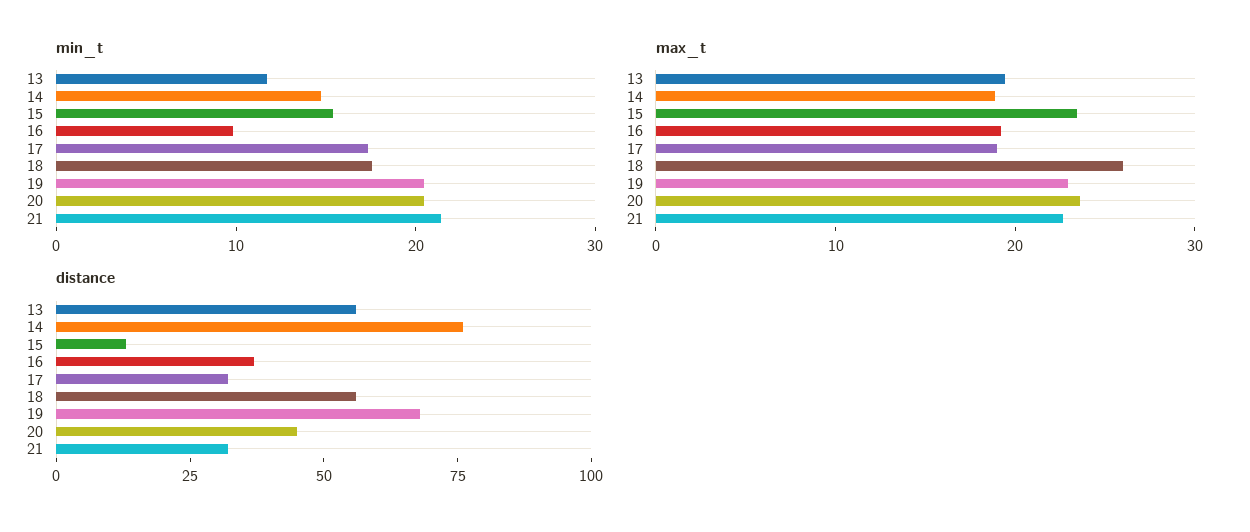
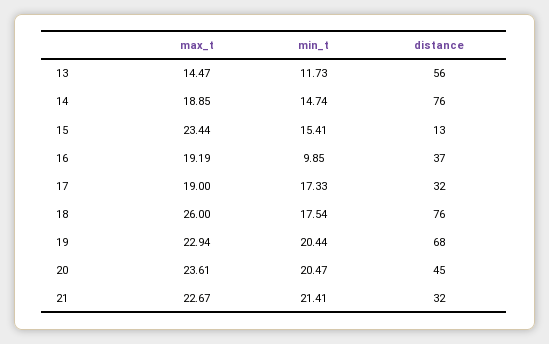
max_t, 13: 20 -> 14.47
distance, 18: 55 -> 76

